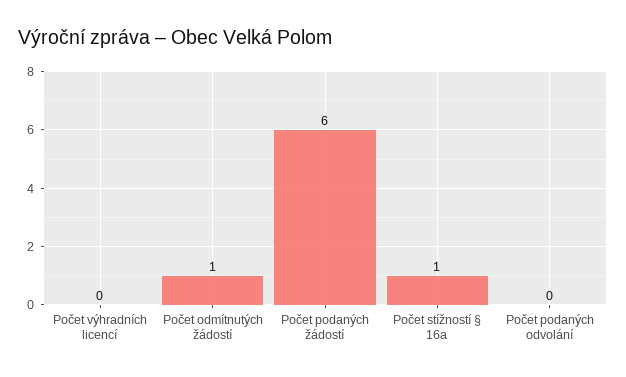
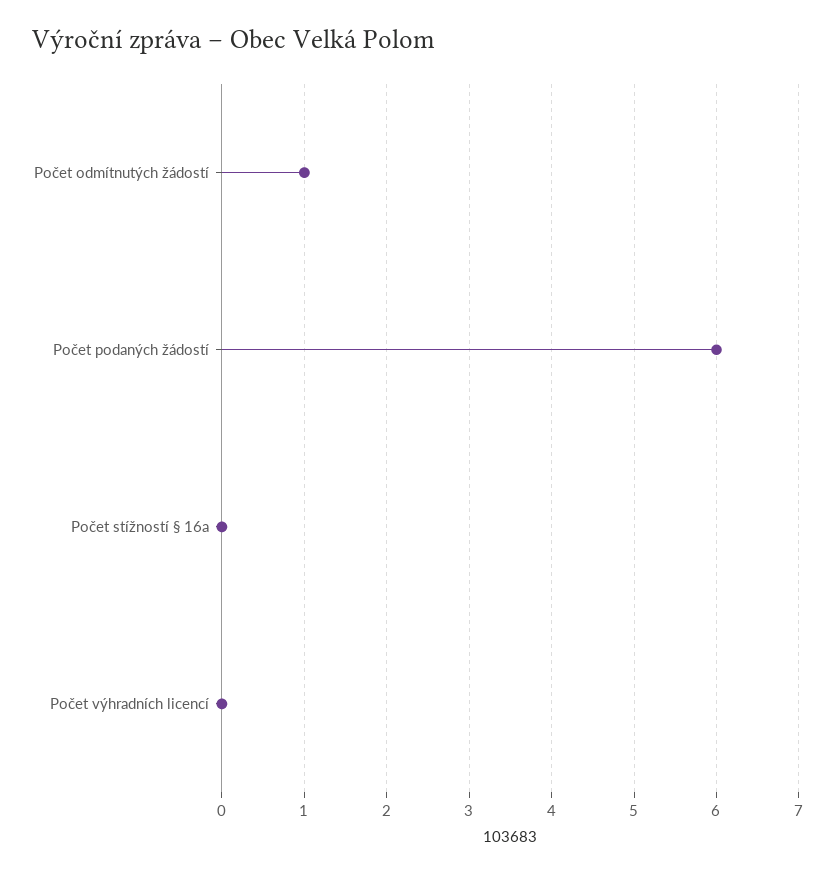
Počet stížností § 16a: 1 -> 0
Počet podaných odvolání: 0 -> none

